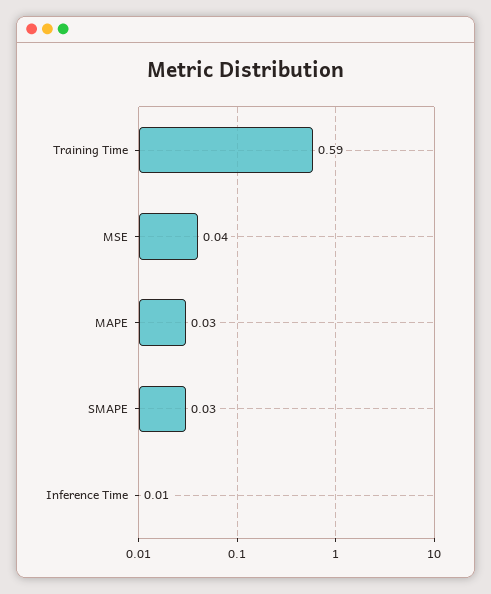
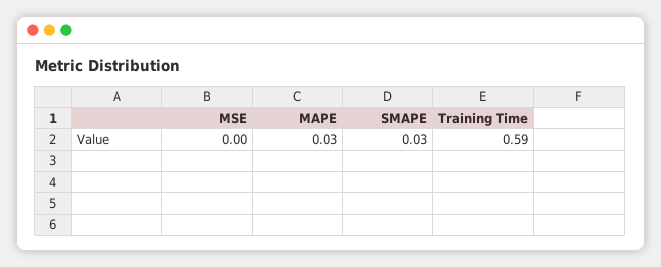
MSE: 0.04 -> 0
Inference Time: 0.01 -> none

